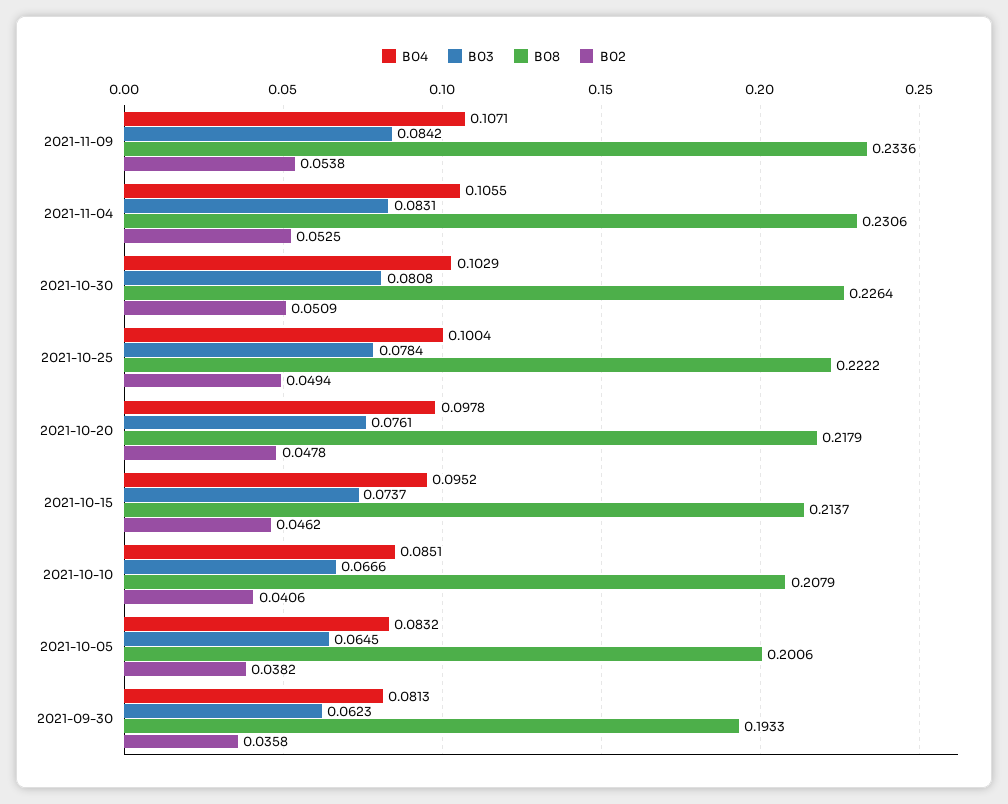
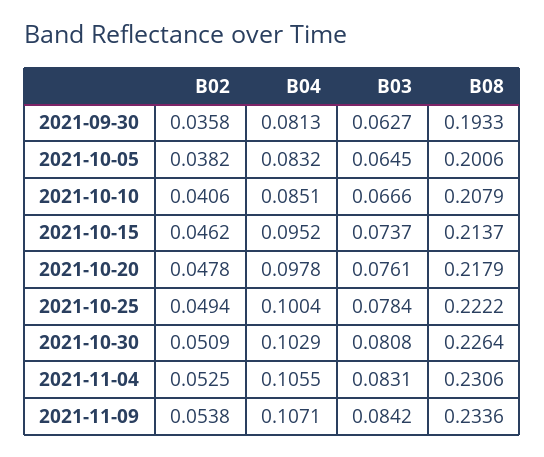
B03, 2021-09-30: 0.0623 -> 0.0627

